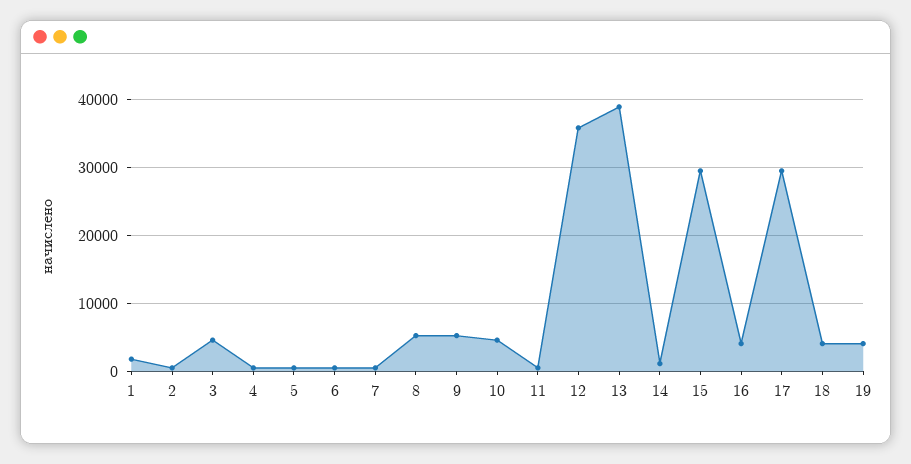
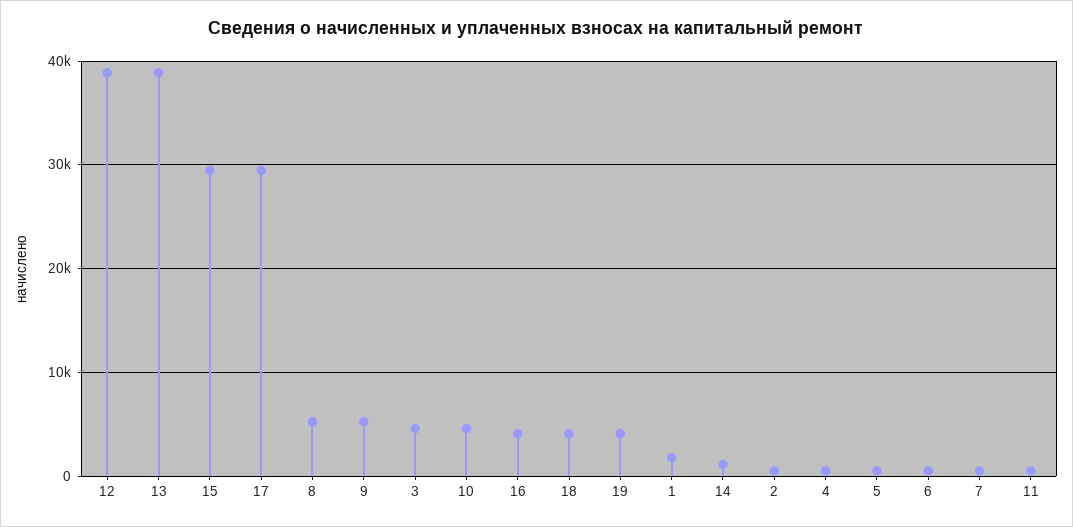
12: 36000 -> 39000

